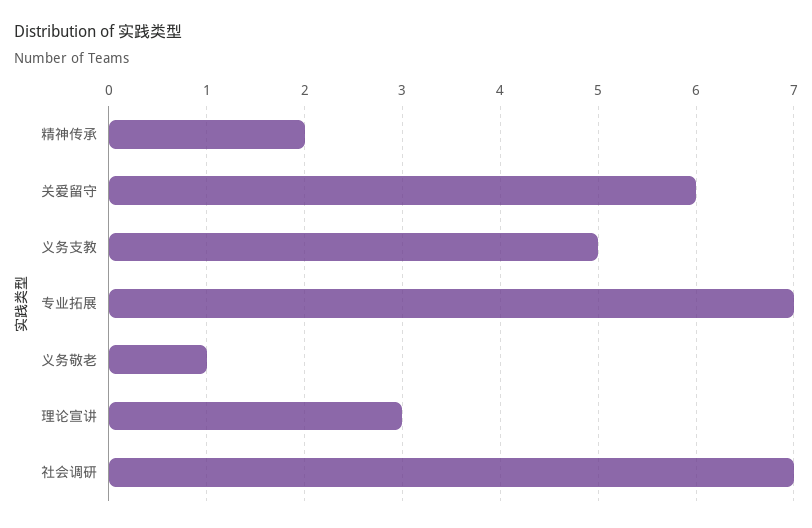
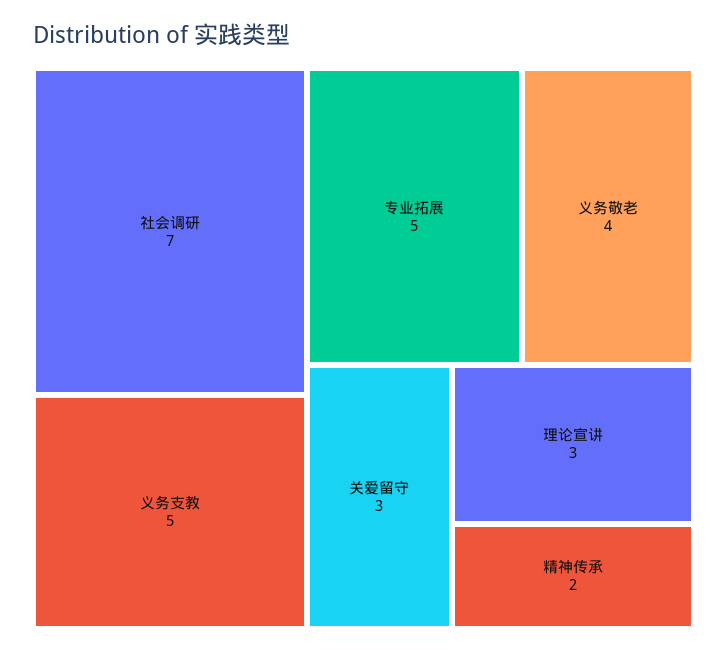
关爱留守: 6 -> 3
专业拓展: 7 -> 5
义务敬老: 1 -> 4

